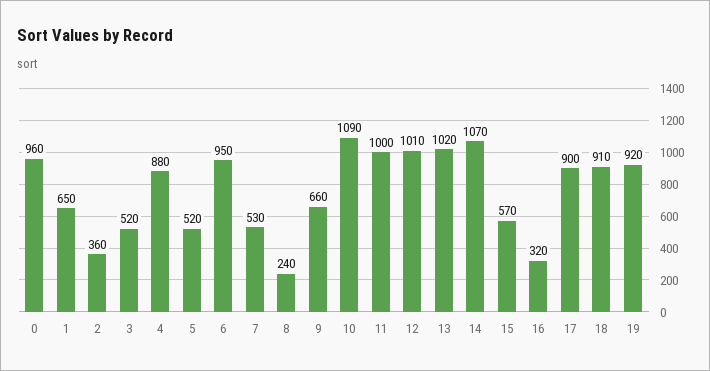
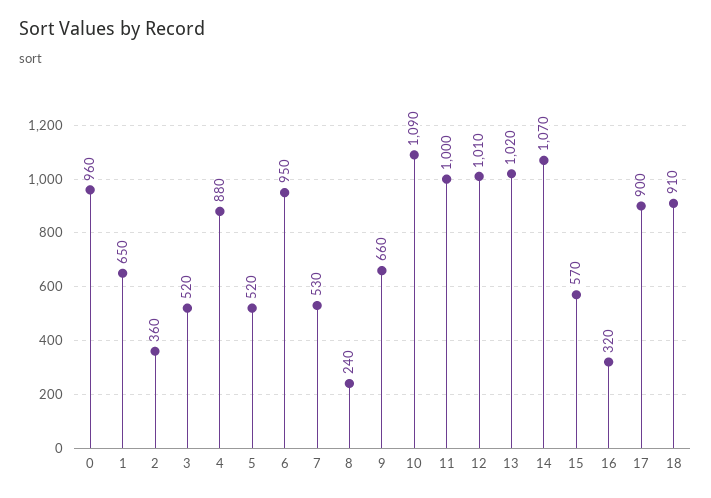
19: 920 -> none

